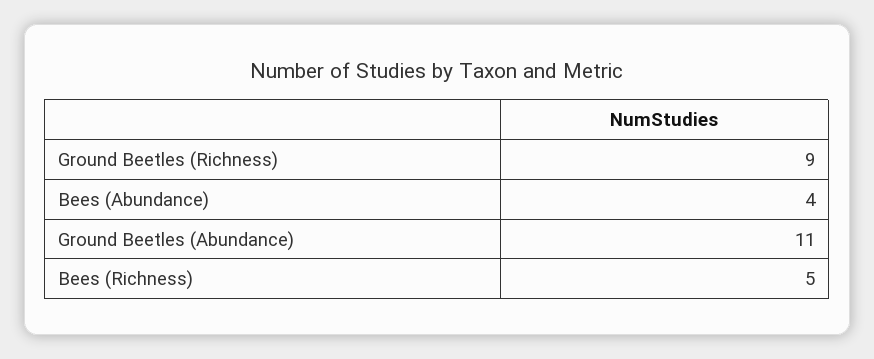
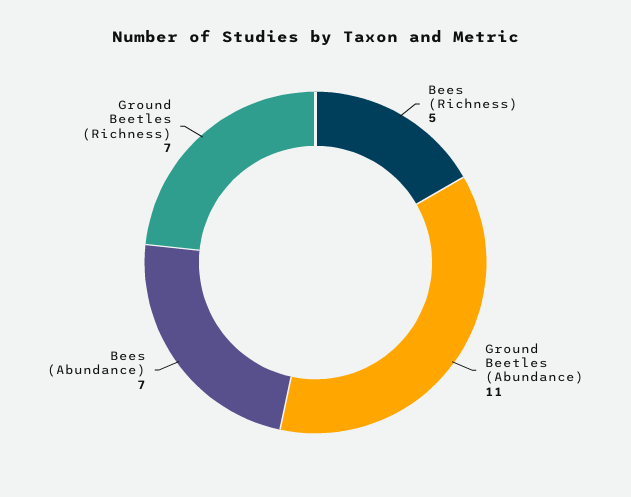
Ground Beetles (Richness): 9 -> 7
Bees (Abundance): 4 -> 7

